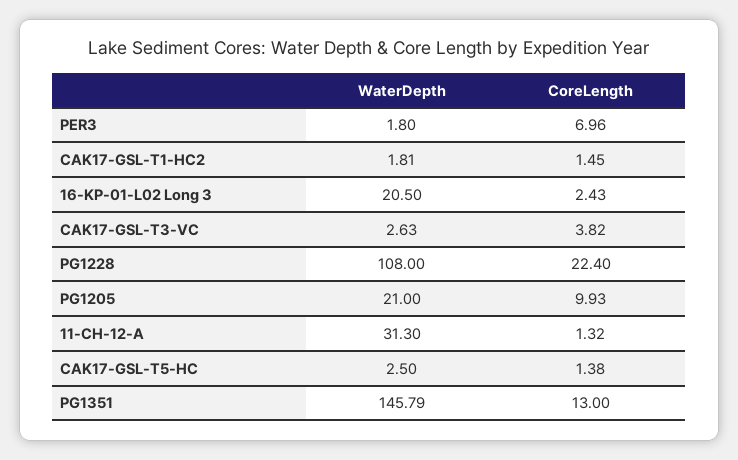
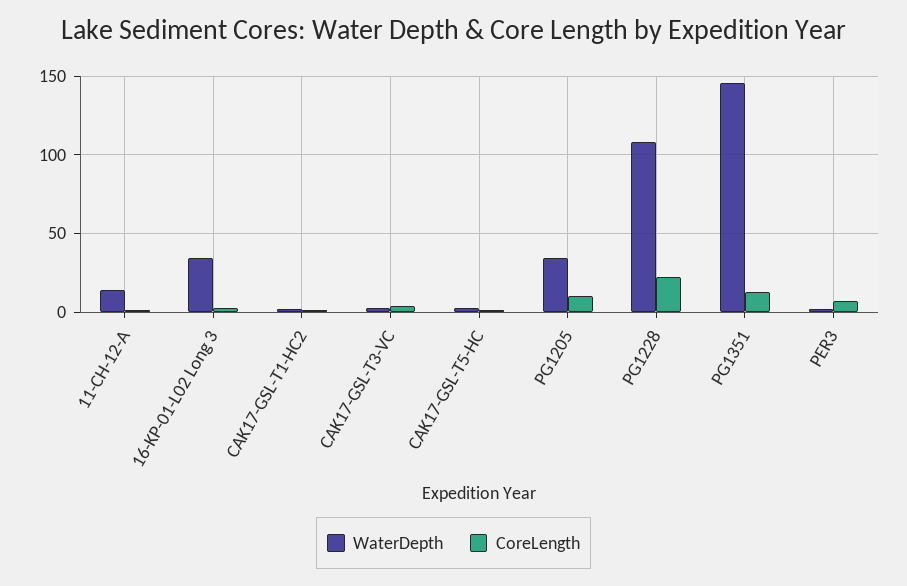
WaterDepth, 16-KP-01-L02 Long 3: 20.5 -> 35
WaterDepth, PG1205: 21 -> 35
WaterDepth, 11-CH-12-A: 31.3 -> 15

